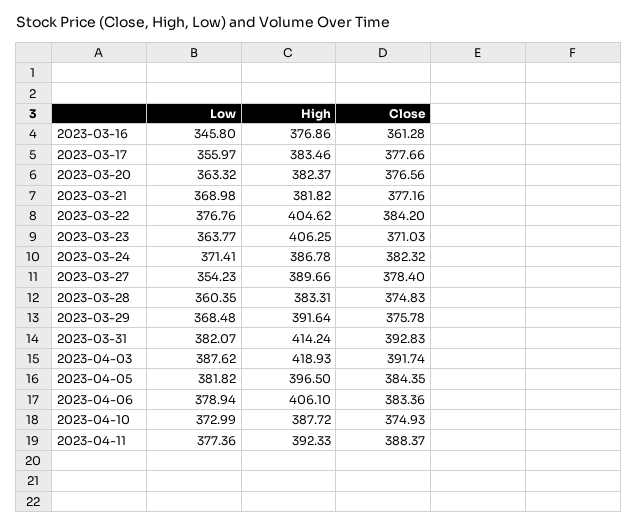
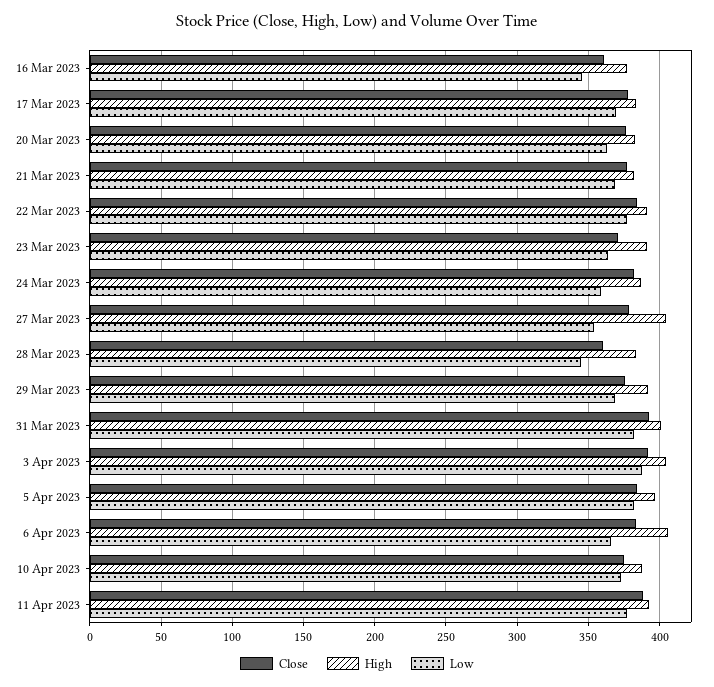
Low, 2023-03-17: 355.97 -> 370
High, 2023-03-22: 404.62 -> 390
High, 2023-03-23: 406.25 -> 390
Low, 2023-03-24: 371.41 -> 360
High, 2023-03-27: 389.66 -> 405
Low, 2023-03-28: 360.35 -> 345
Close, 2023-03-28: 374.83 -> 360
High, 2023-03-31: 414.24 -> 400
High, 2023-04-03: 418.93 -> 405
Low, 2023-04-06: 378.94 -> 365

